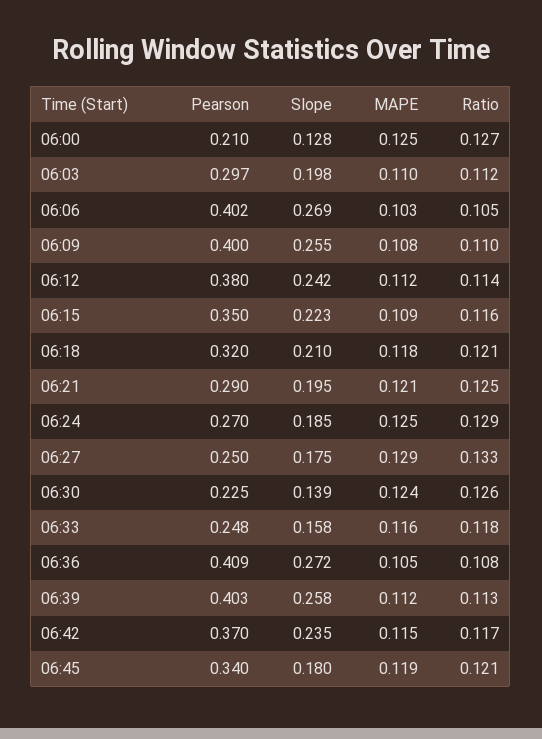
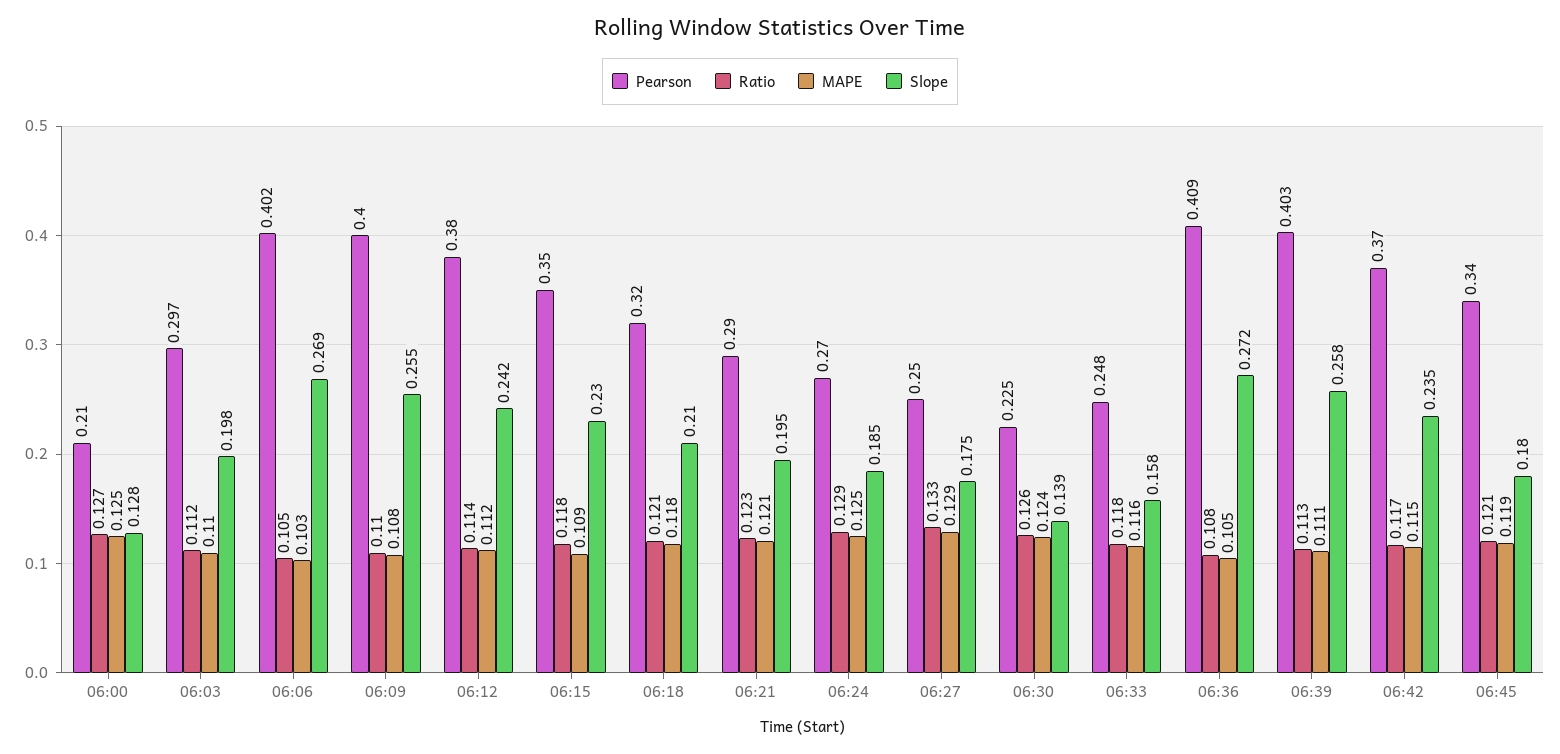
Slope, 06:15: 0.223 -> 0.23
Ratio, 06:15: 0.116 -> 0.118
Ratio, 06:21: 0.125 -> 0.123
MAPE, 06:39: 0.112 -> 0.111

